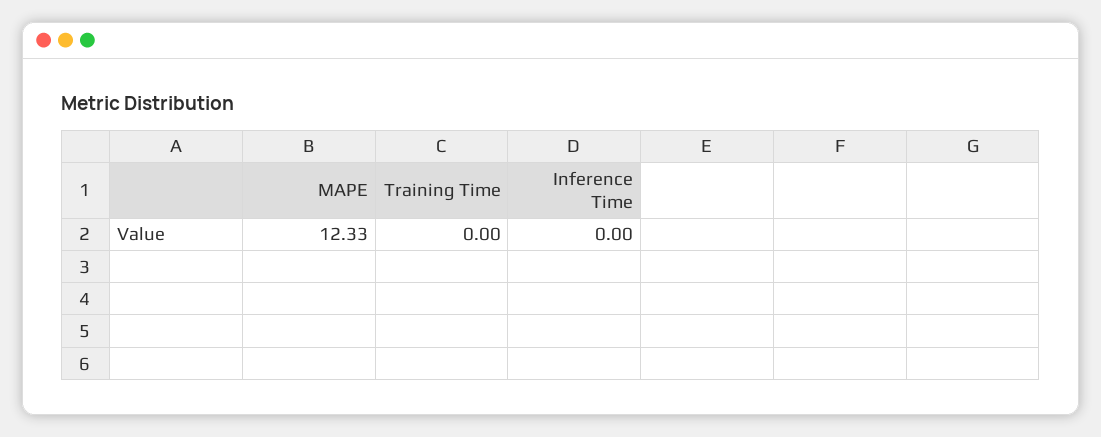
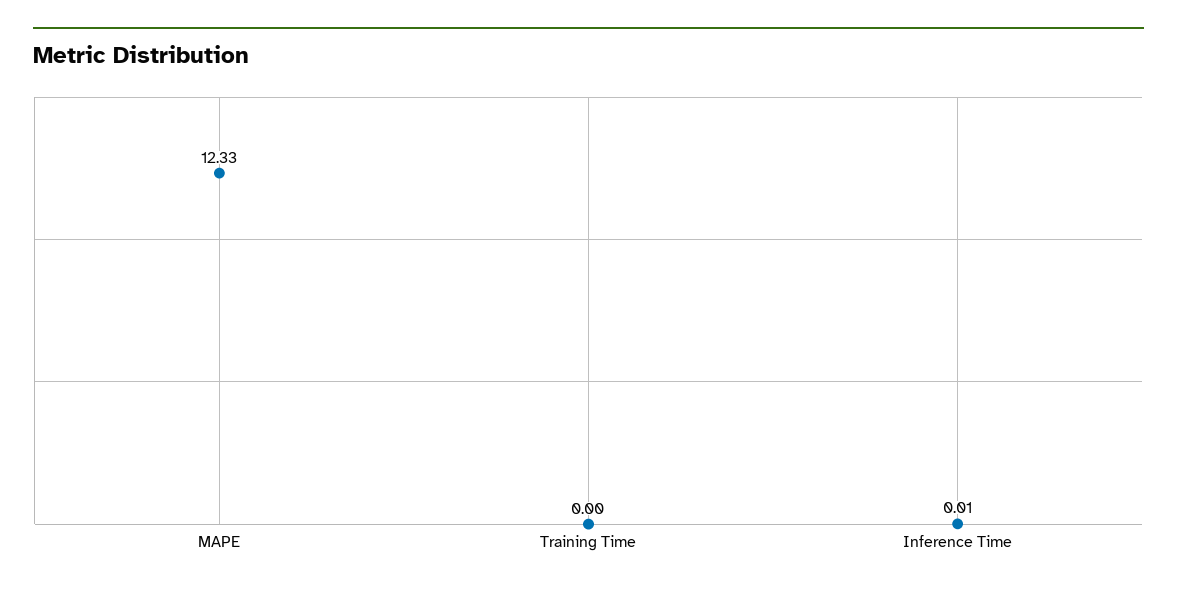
Inference Time: 0 -> 0.01

